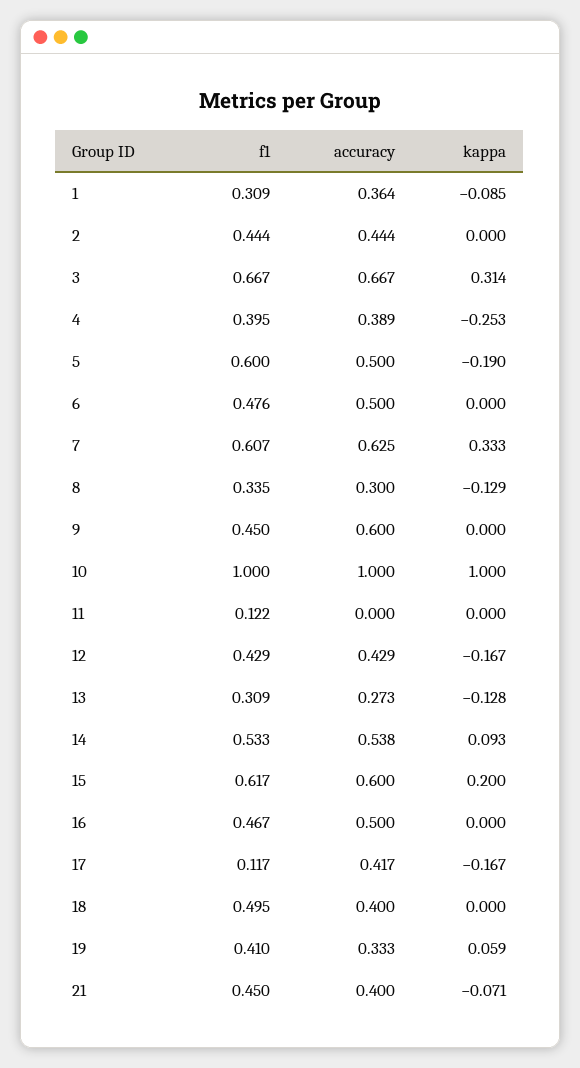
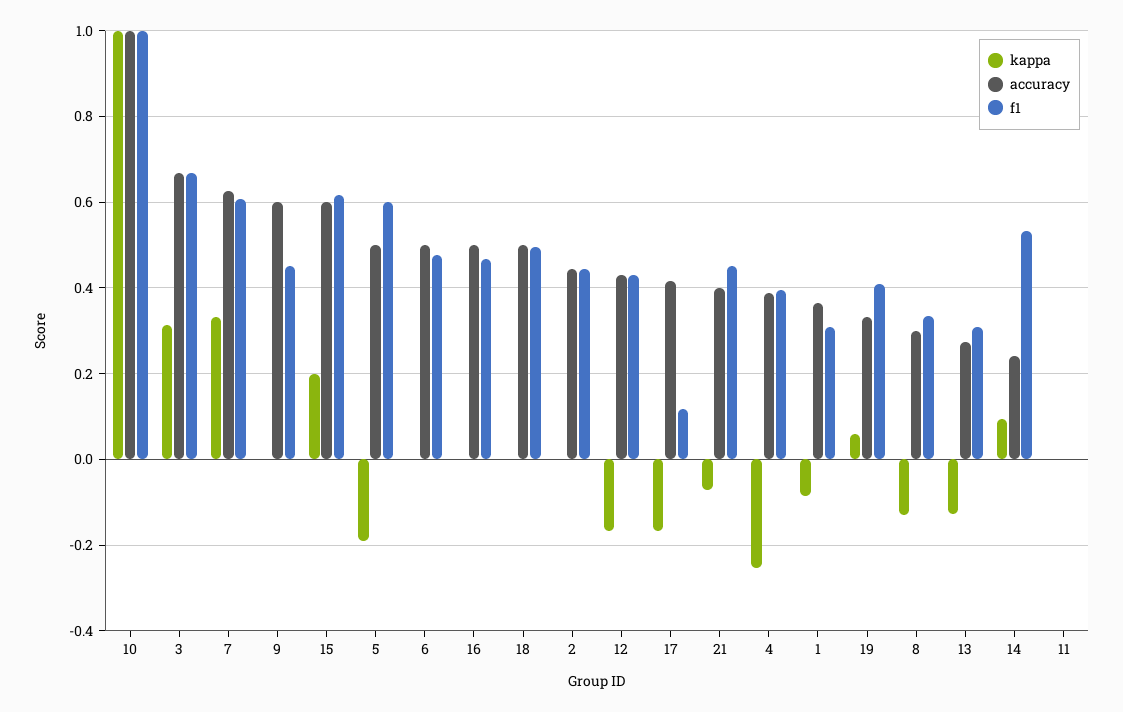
f1, 11: 0.122 -> 0
accuracy, 14: 0.538 -> 0.24
accuracy, 18: 0.4 -> 0.5

